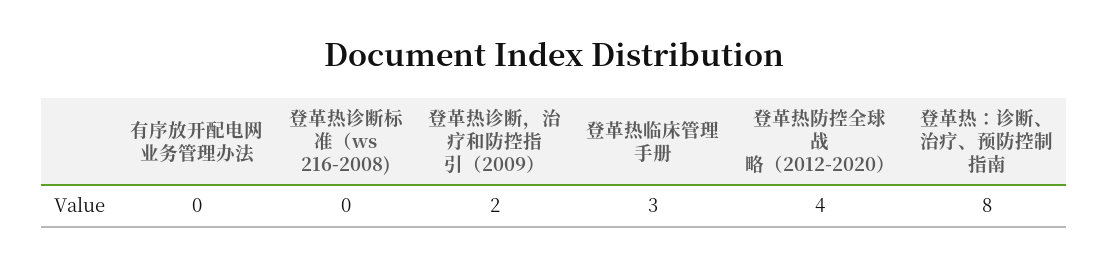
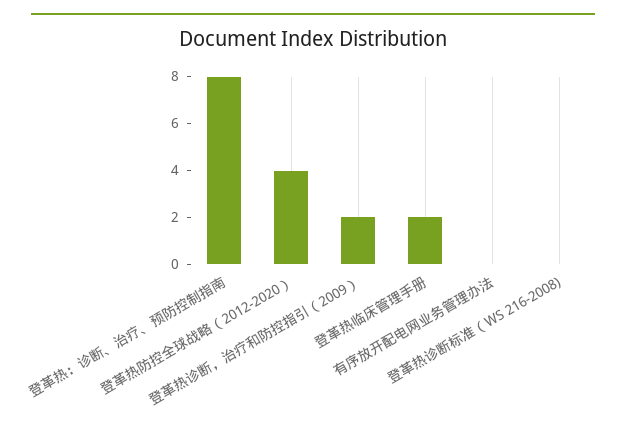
登革热临床管理手册: 3 -> 2

